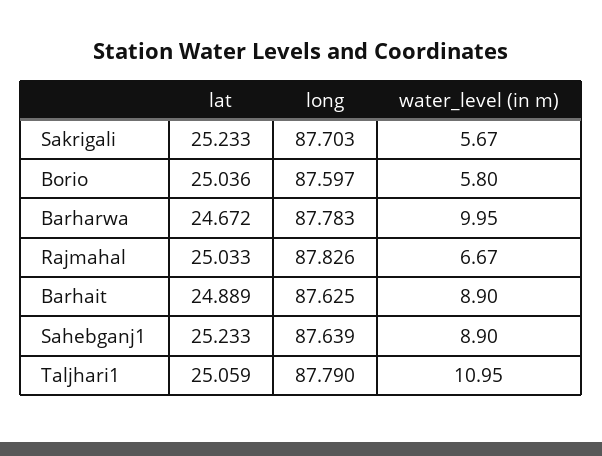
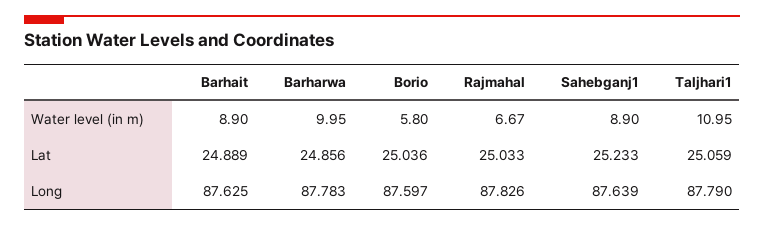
lat, Sakrigali: 25.233 -> none
long, Sakrigali: 87.703 -> none
water_level (in m), Sakrigali: 5.67 -> none
lat, Barharwa: 24.672 -> 24.856

